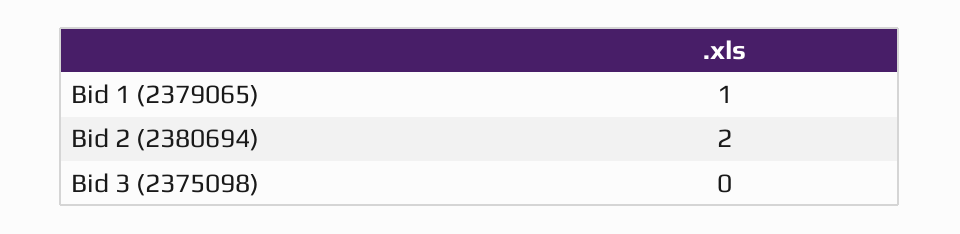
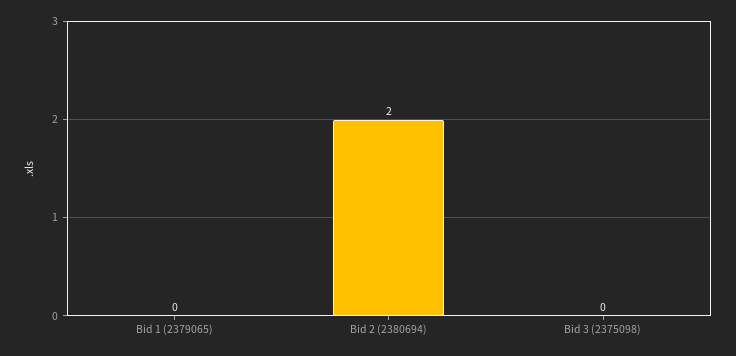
Bid 1 (2379065): 1 -> 0

